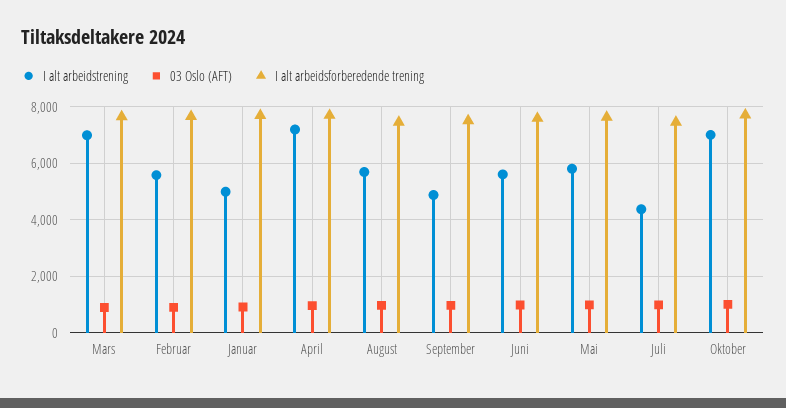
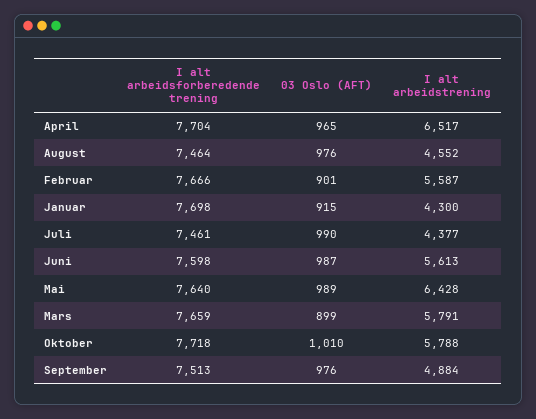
I alt arbeidstrening, Mars: 7000 -> 5791
I alt arbeidstrening, Januar: 5000 -> 4300
I alt arbeidstrening, April: 7250 -> 6517
I alt arbeidstrening, August: 5750 -> 4552
I alt arbeidstrening, Mai: 5750 -> 6428
I alt arbeidstrening, Oktober: 7000 -> 5788

